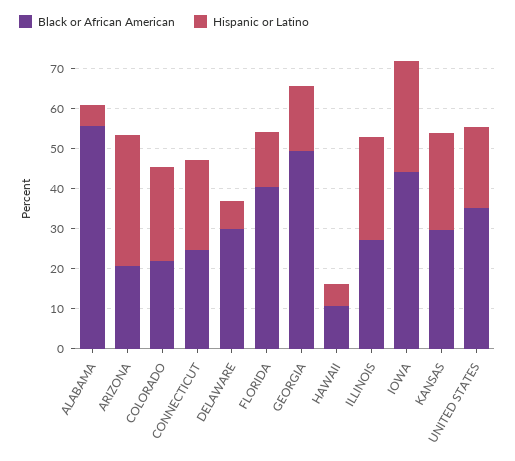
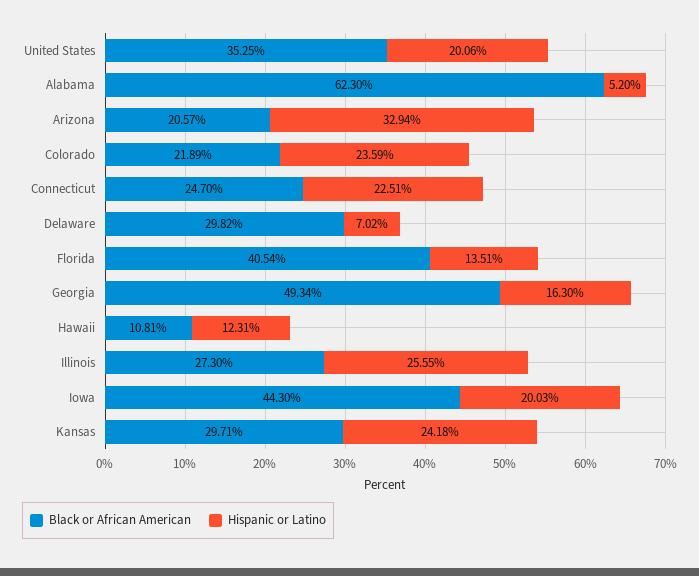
Black or African American, ALABAMA: 56 -> 62.3
Hispanic or Latino, HAWAII: 6 -> 12.31
Hispanic or Latino, IOWA: 28 -> 20.03

